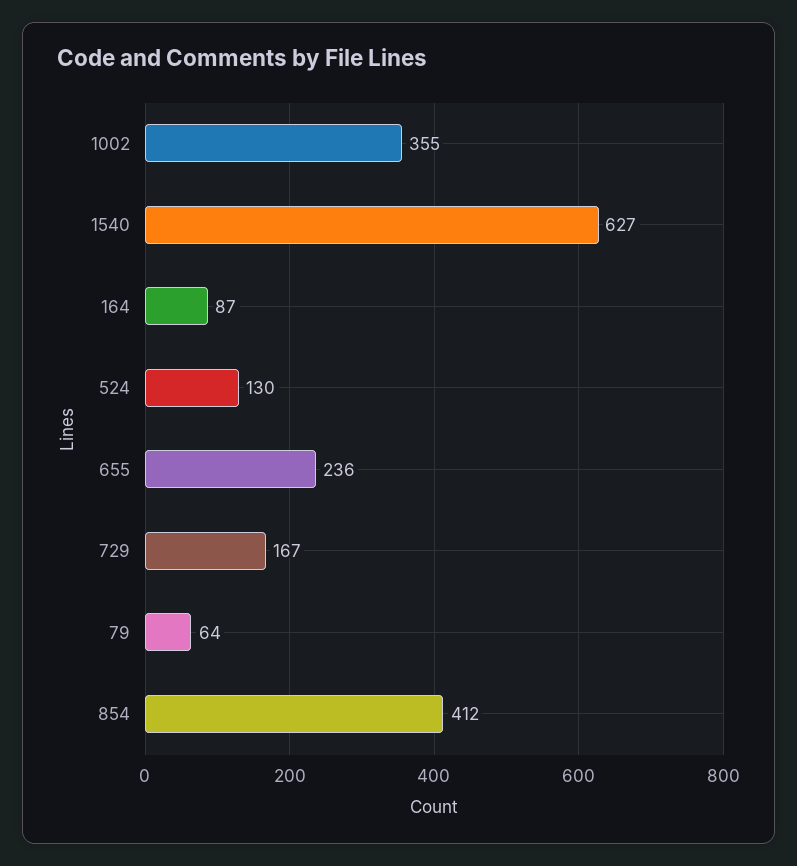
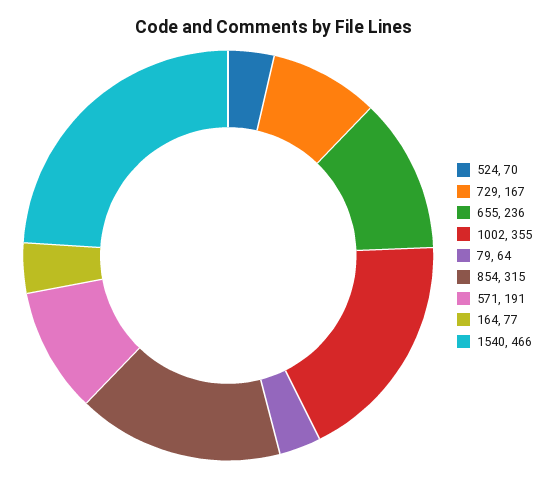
1540: 627 -> 466
164: 87 -> 77
524: 130 -> 70
854: 412 -> 315
571: none -> 191

